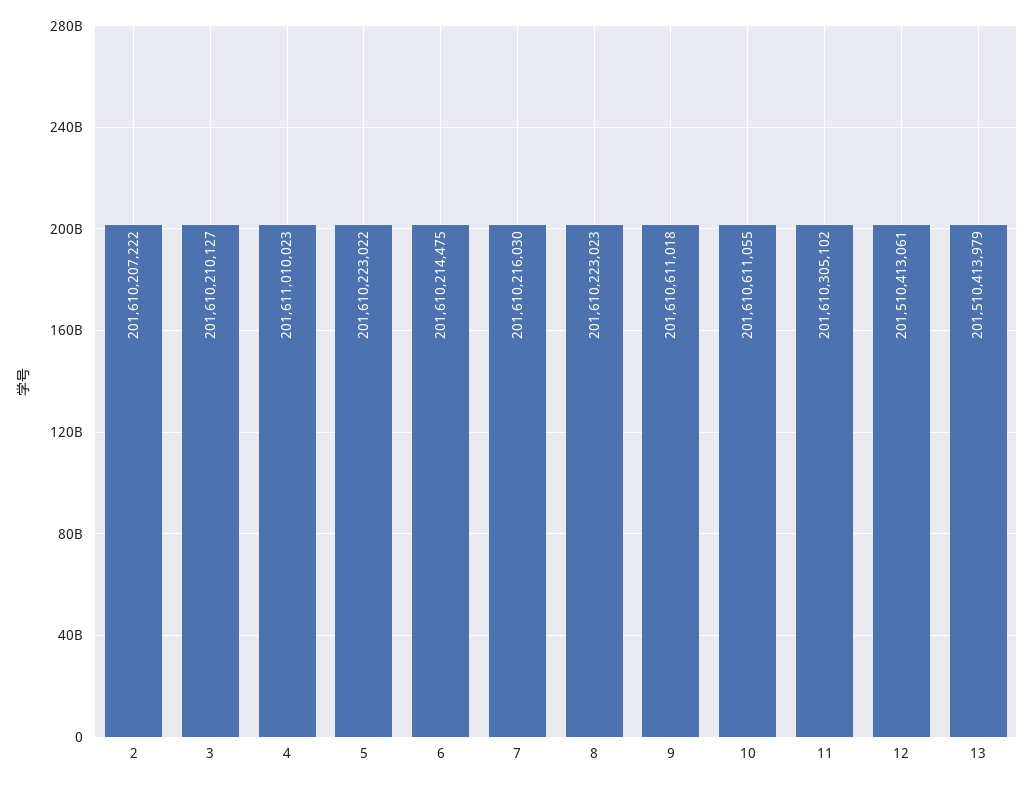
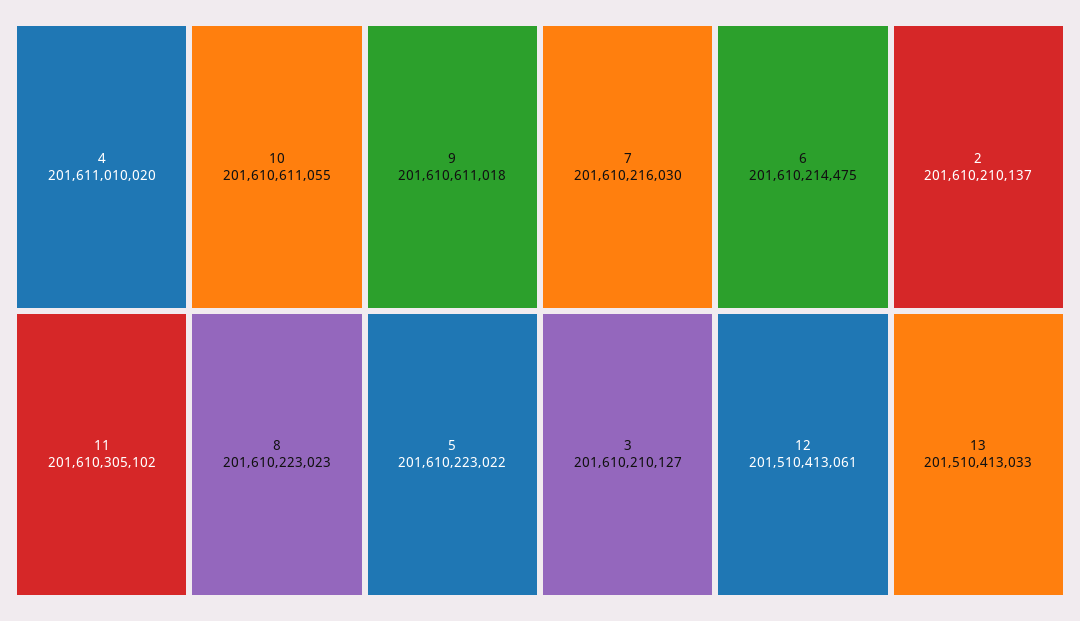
2: 201610207222 -> 201610210137
4: 201611010023 -> 201611010020
13: 201510413979 -> 201510413033

